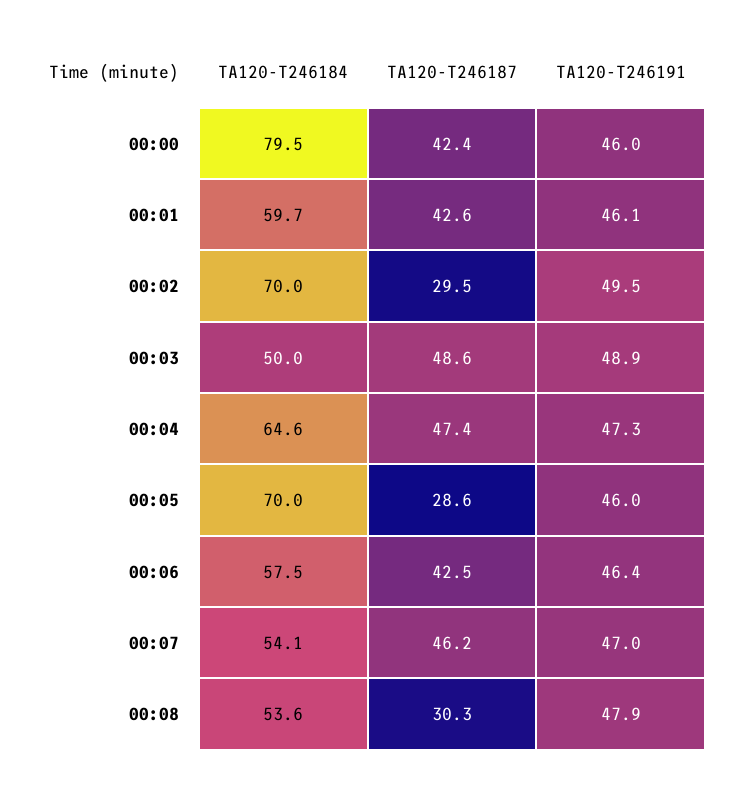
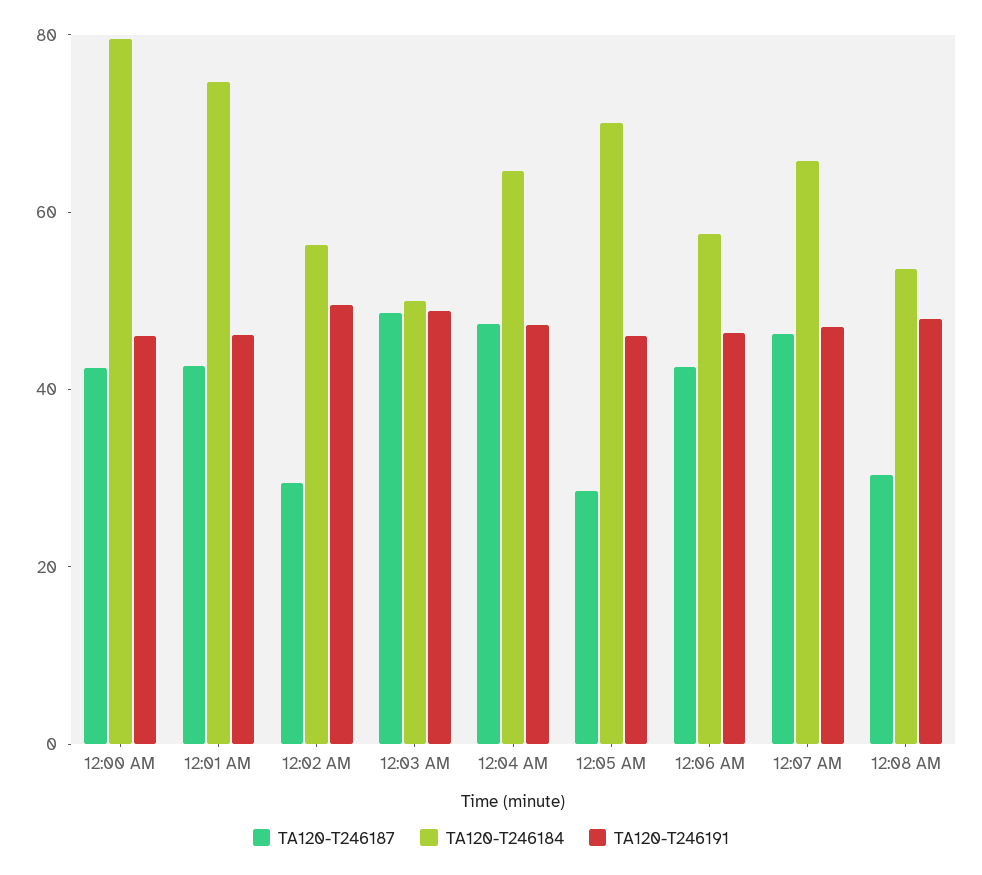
TA120-T246184, 00:01: 59.7 -> 75
TA120-T246184, 00:02: 70 -> 55
TA120-T246184, 00:07: 54.1 -> 65

